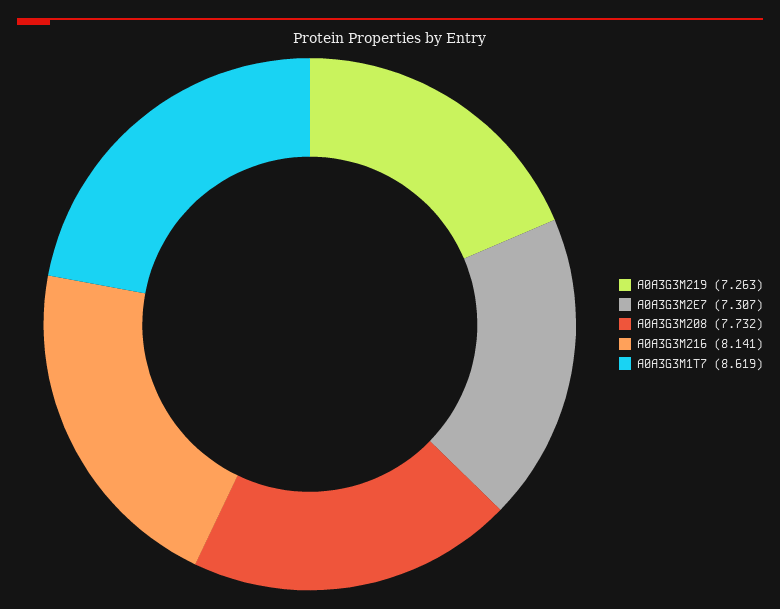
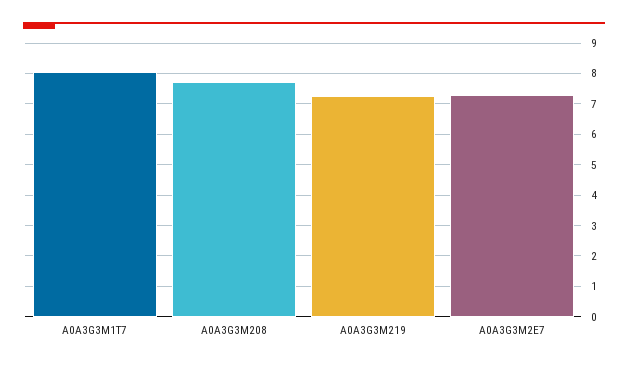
A0A3G3M216: 8.141 -> none
A0A3G3M1T7: 8.619 -> 8

